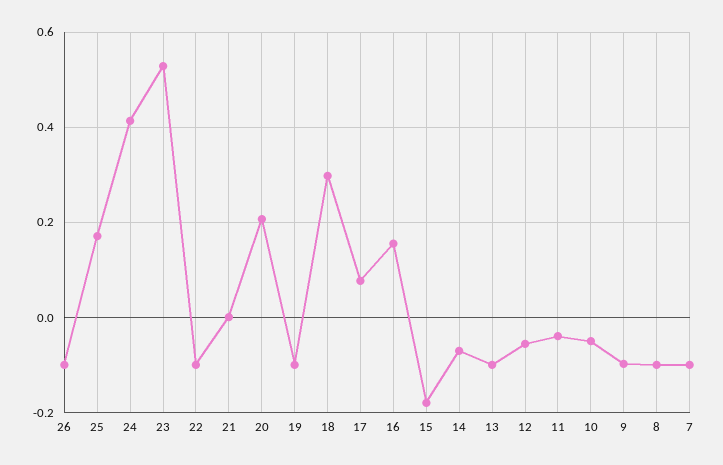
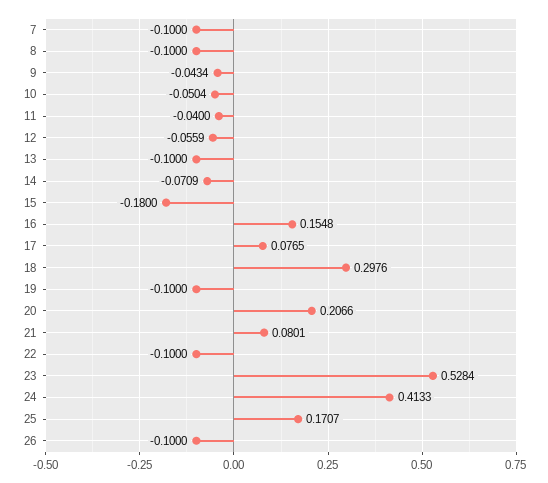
21: 0 -> 0.0801
9: -0.1 -> -0.0434

